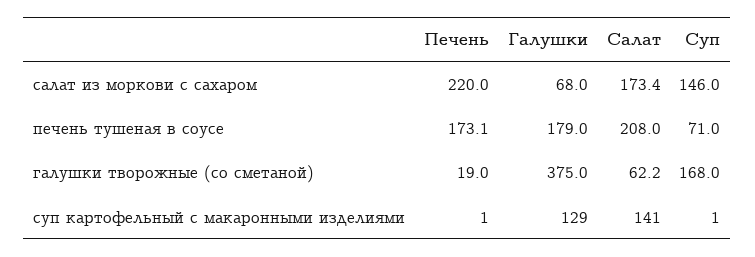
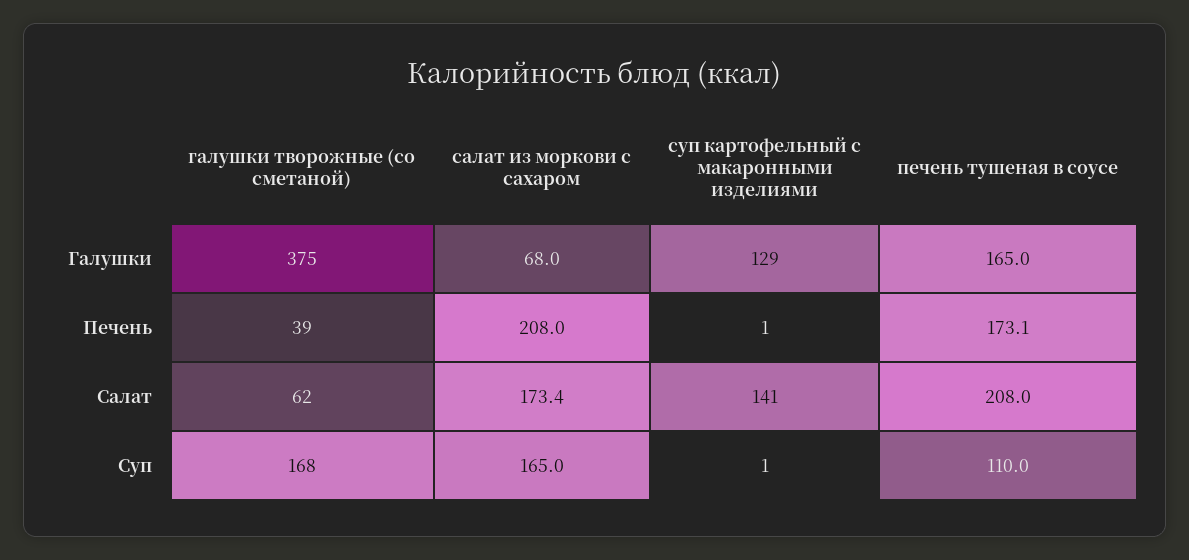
Печень, салат из моркови с сахаром: 220 -> 208
Суп, салат из моркови с сахаром: 146 -> 165
Галушки, печень тушеная в соусе: 179 -> 165
Суп, печень тушеная в соусе: 71 -> 110
Печень, галушки творожные (со сметаной): 19 -> 39
Салат, галушки творожные (со сметаной): 62.2 -> 62

